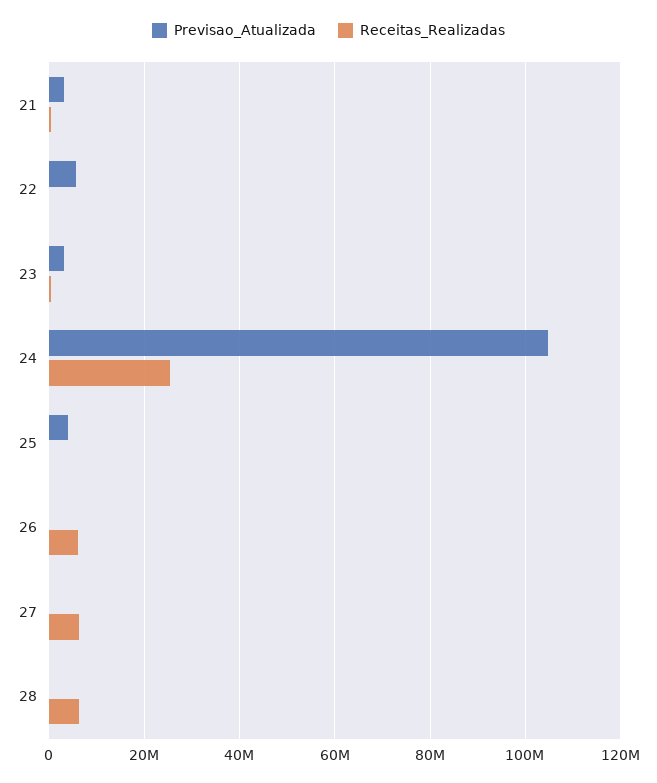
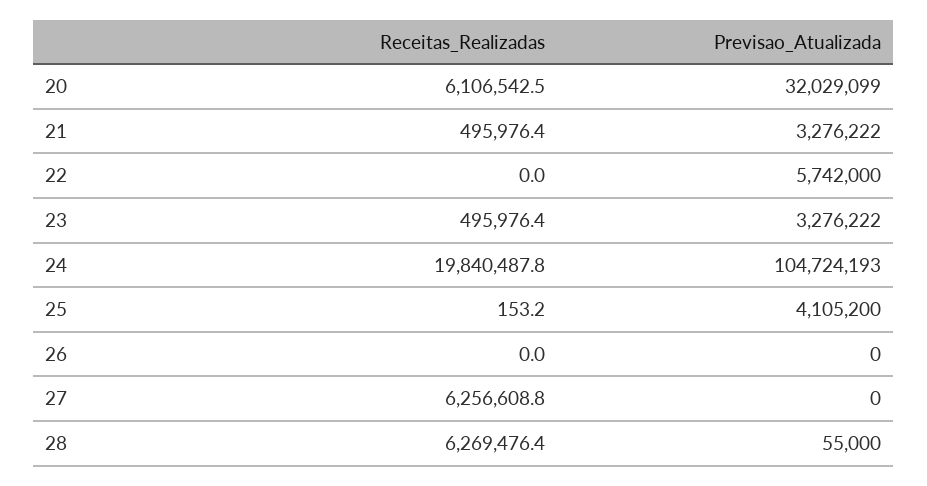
Receitas_Realizadas, 24: 26000000 -> 19840487.8
Receitas_Realizadas, 26: 6000000 -> 0
Receitas_Realizadas, 20: none -> 6106542.5
Previsao_Atualizada, 20: none -> 32029099

